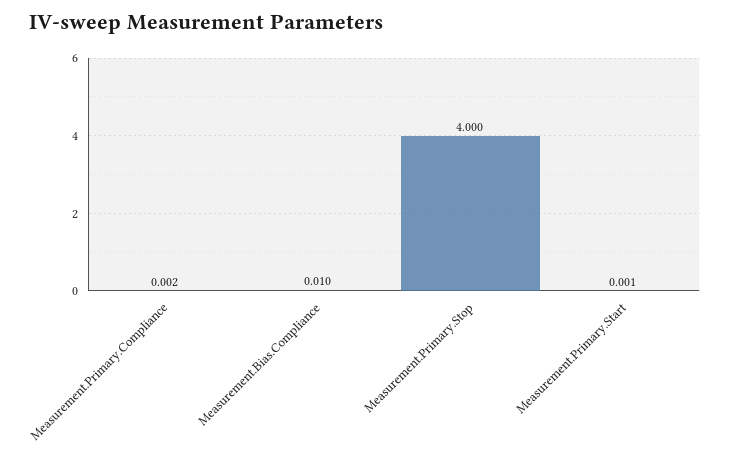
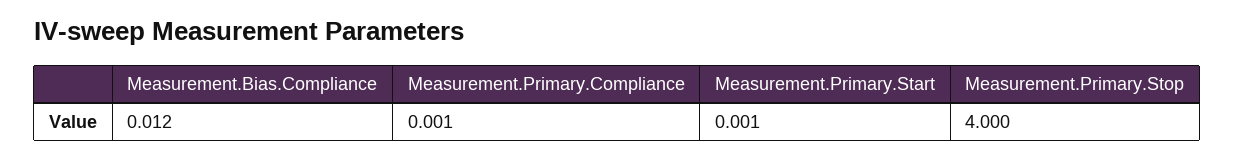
Measurement.Primary.Compliance: 0.002 -> 0.001
Measurement.Bias.Compliance: 0.01 -> 0.012

